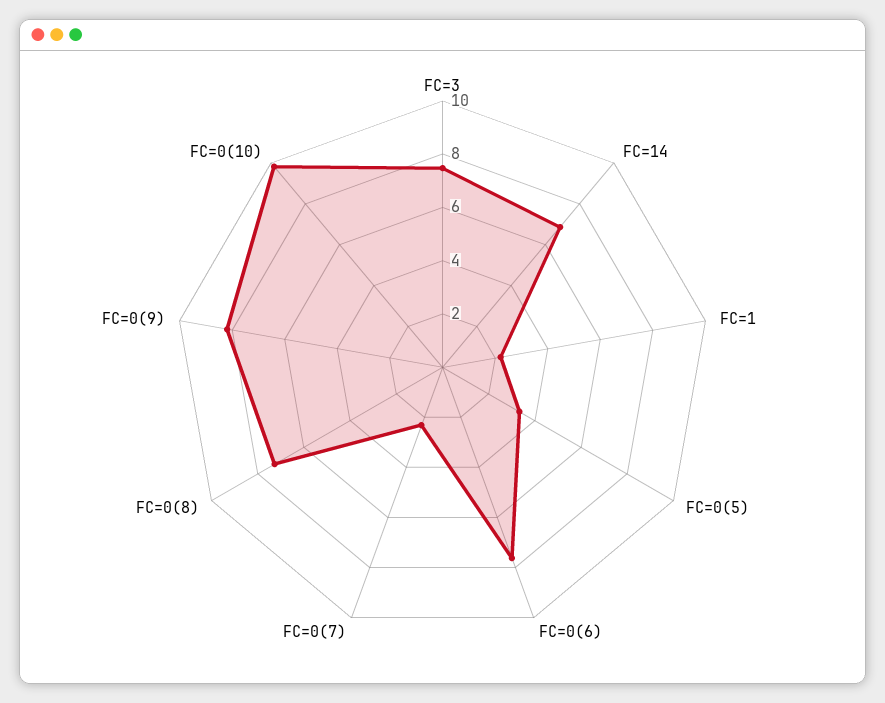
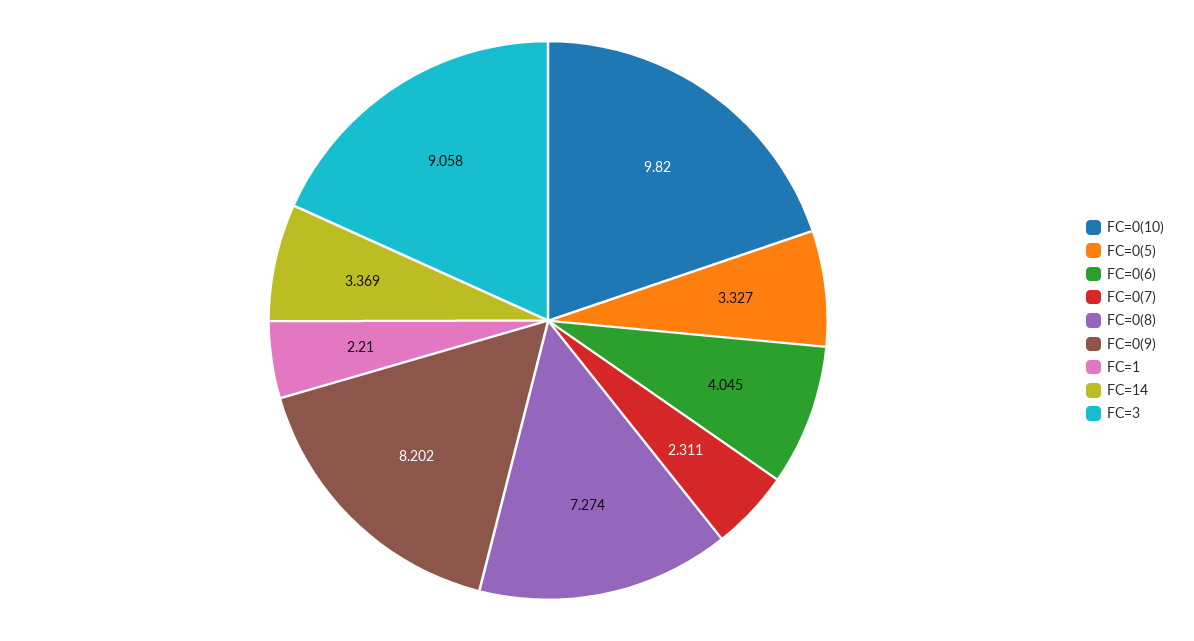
FC=3: 7.5 -> 9.058
FC=14: 7 -> 3.369
FC=0(6): 7.5 -> 4.045

